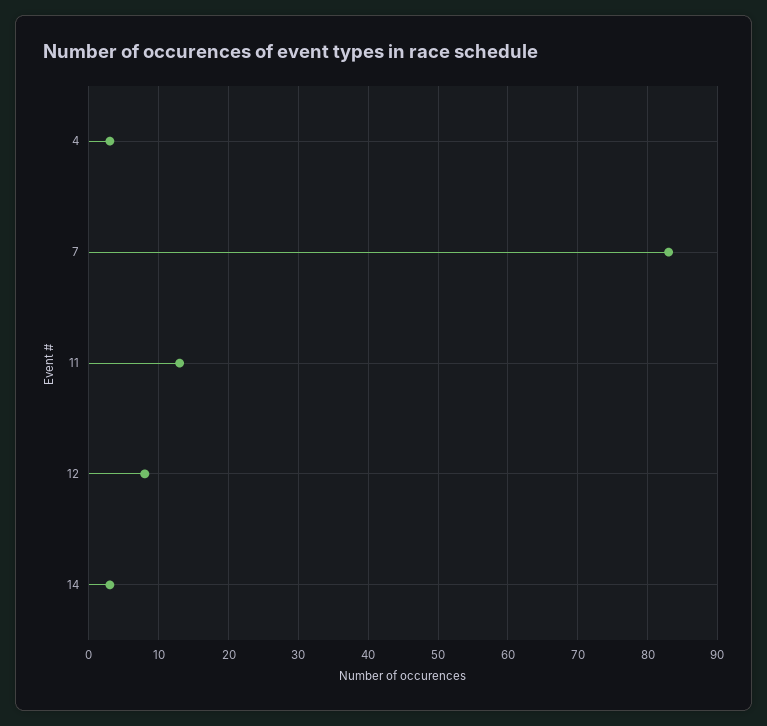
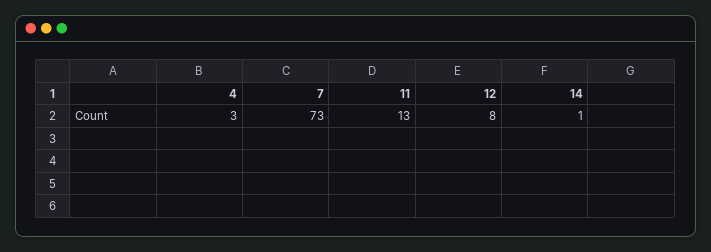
7: 83 -> 73
14: 3 -> 1

